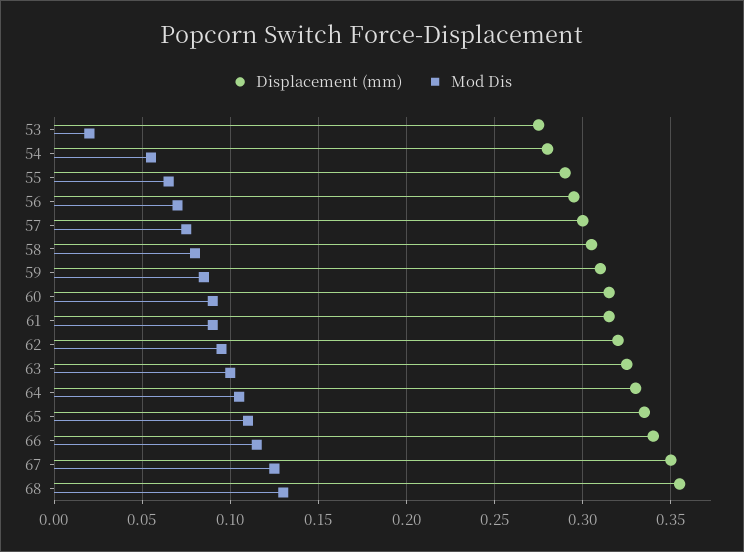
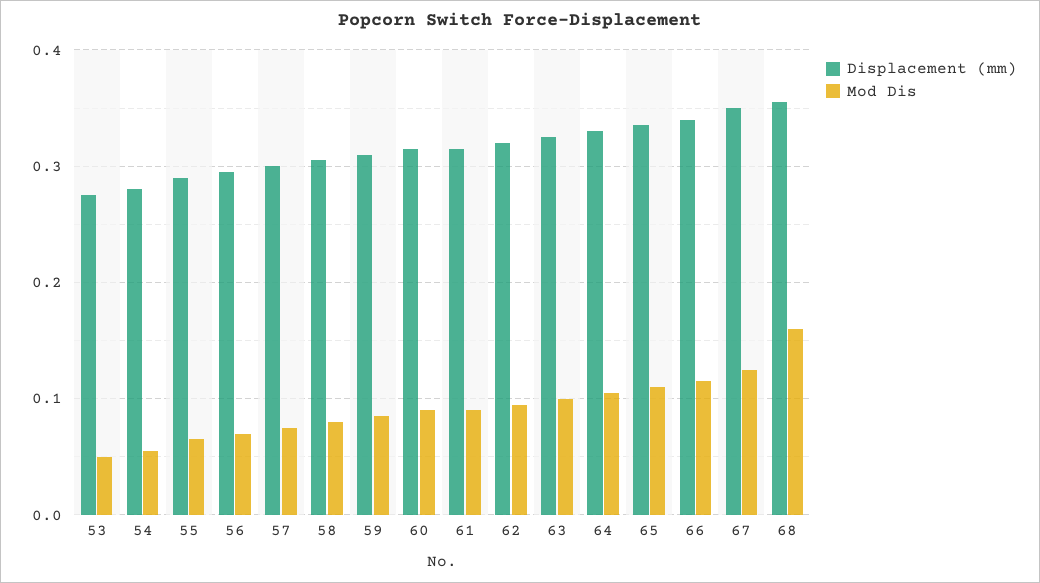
Mod Dis, 53: 0.02 -> 0.05
Mod Dis, 68: 0.13 -> 0.16

